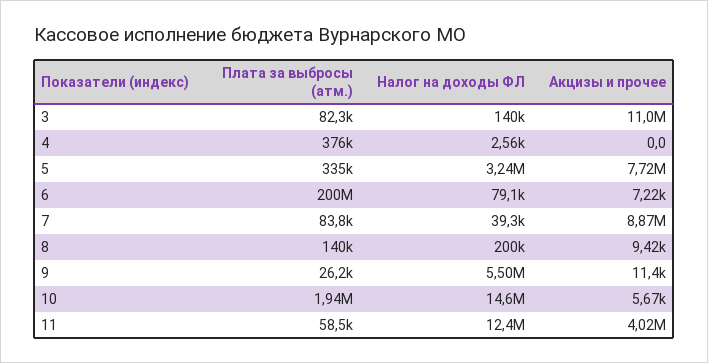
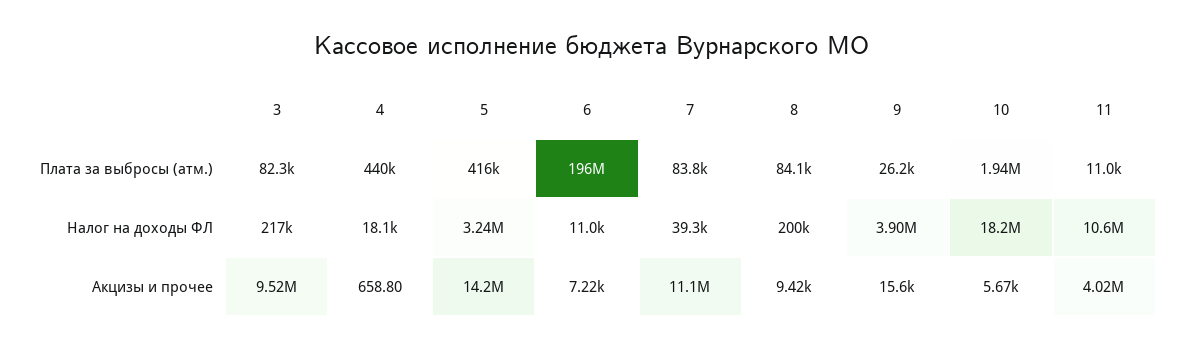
Налог на доходы ФЛ, 3: 140000 -> 217000
Акцизы и прочее, 3: 11000000 -> 9520000
Плата за выбросы (атм.), 4: 376000 -> 440000
Налог на доходы ФЛ, 4: 2560 -> 18100
Акцизы и прочее, 4: 0 -> 658.8
Плата за выбросы (атм.), 5: 335000 -> 416000
Акцизы и прочее, 5: 7720000 -> 14200000
Плата за выбросы (атм.), 6: 200000000 -> 196000000
Налог на доходы ФЛ, 6: 79100 -> 11000
Акцизы и прочее, 7: 8870000 -> 11100000
Плата за выбросы (атм.), 8: 140000 -> 84100
Налог на доходы ФЛ, 9: 5500000 -> 3900000
Акцизы и прочее, 9: 11400 -> 15600
Налог на доходы ФЛ, 10: 14600000 -> 18200000
Плата за выбросы (атм.), 11: 58500 -> 11000
Налог на доходы ФЛ, 11: 12400000 -> 10600000

